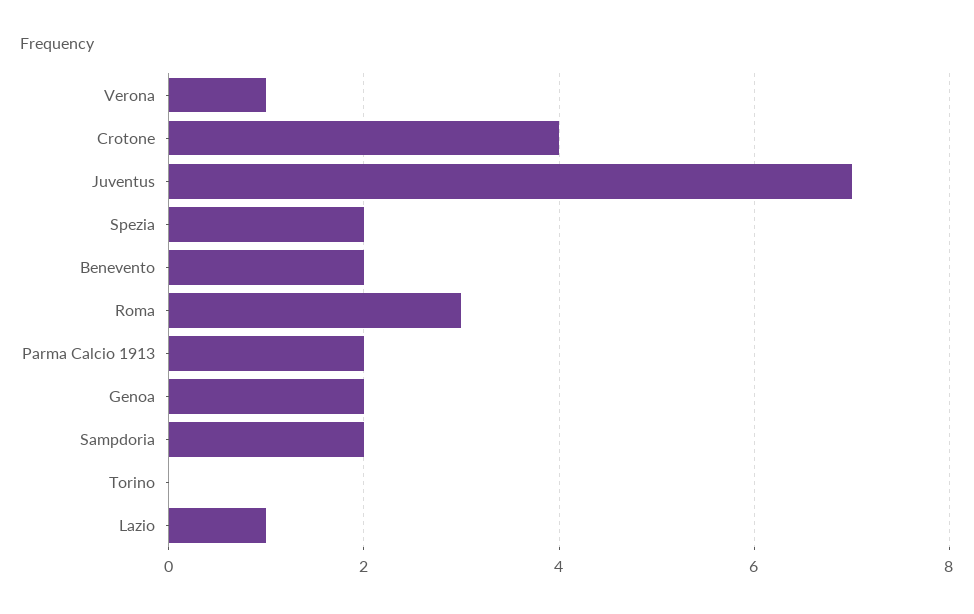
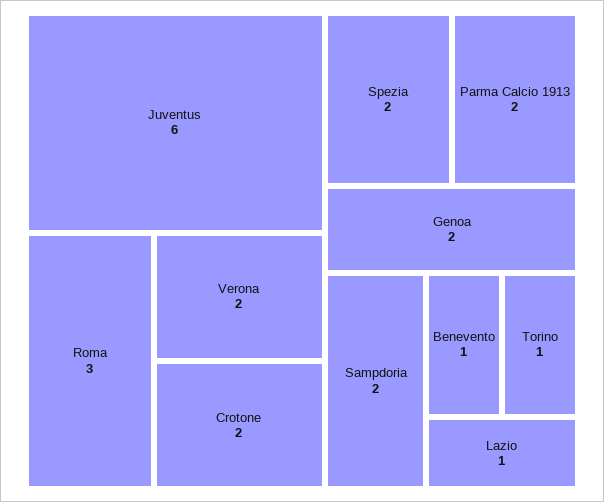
Verona: 1 -> 2
Crotone: 4 -> 2
Juventus: 7 -> 6
Benevento: 2 -> 1
Torino: 0 -> 1

